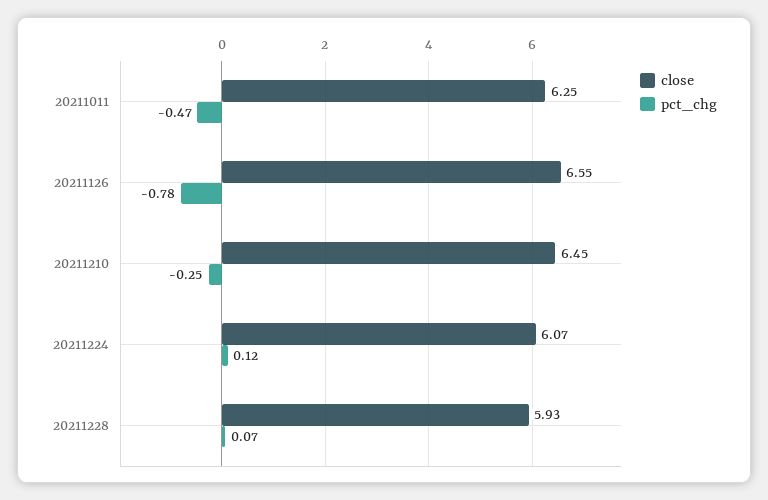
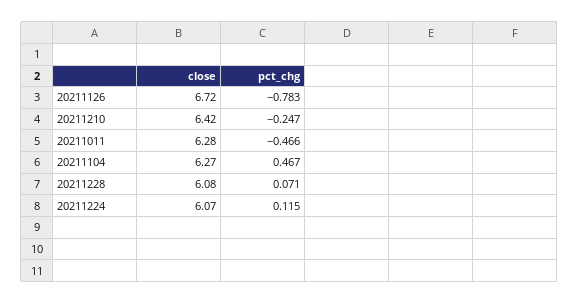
close, 20211011: 6.25 -> 6.28
close, 20211126: 6.55 -> 6.72
close, 20211210: 6.45 -> 6.42
close, 20211228: 5.93 -> 6.08
close, 20211104: none -> 6.27
pct_chg, 20211104: none -> 0.467

